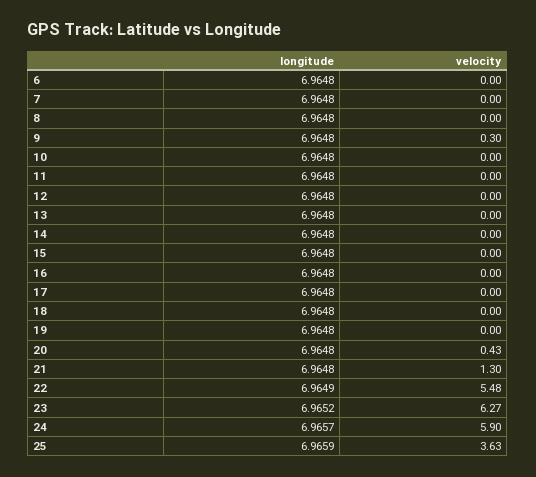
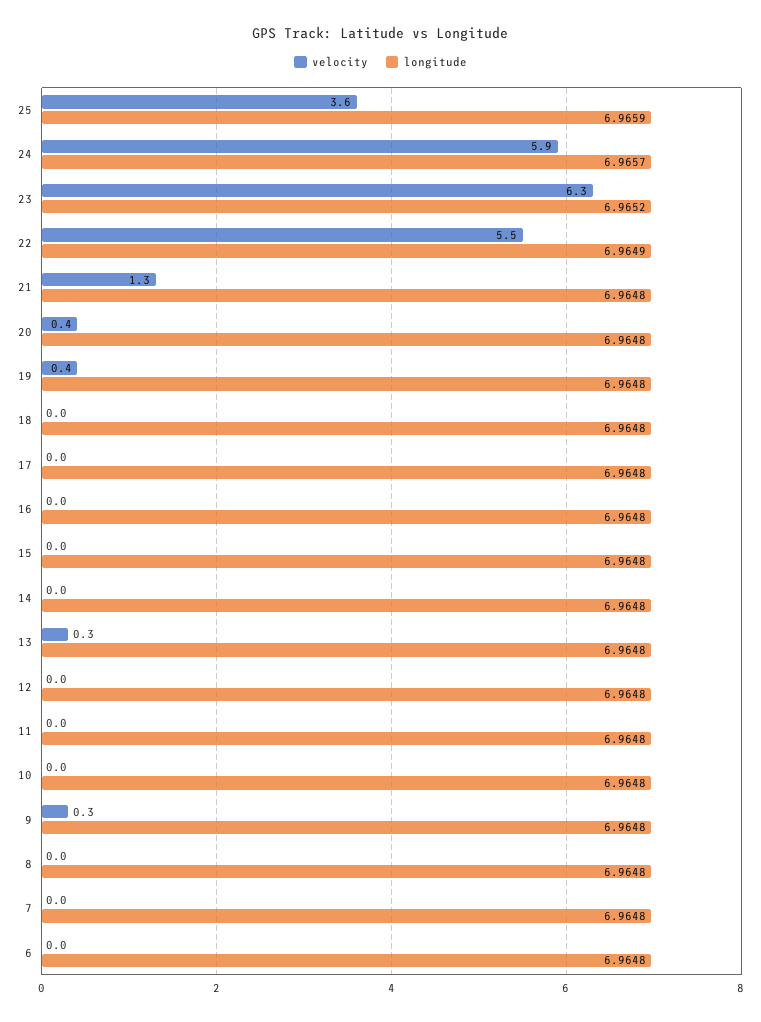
velocity, 13: 0 -> 0.3
velocity, 19: 0 -> 0.4

